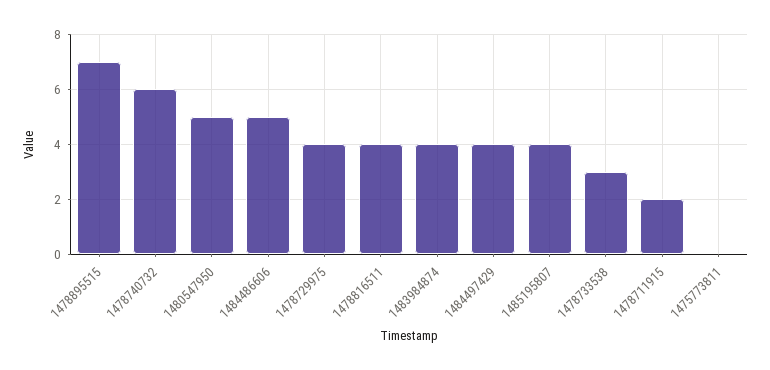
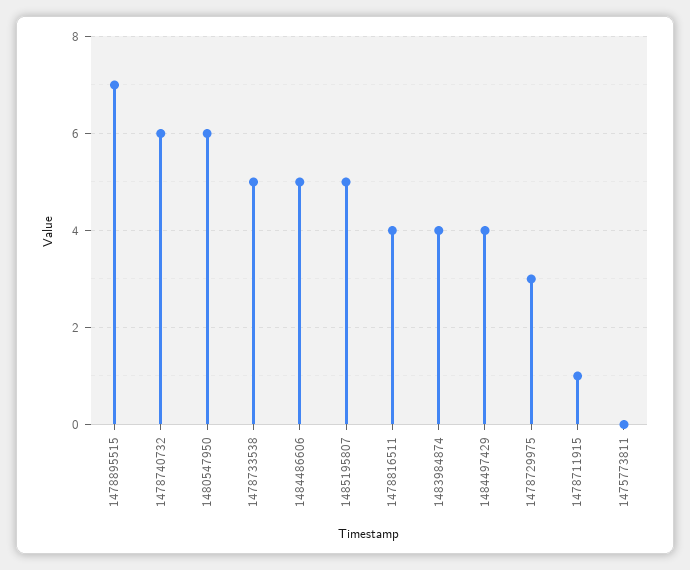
1480547950: 5 -> 6
1478729975: 4 -> 3
1485195807: 4 -> 5
1478733538: 3 -> 5
1478711915: 2 -> 1

